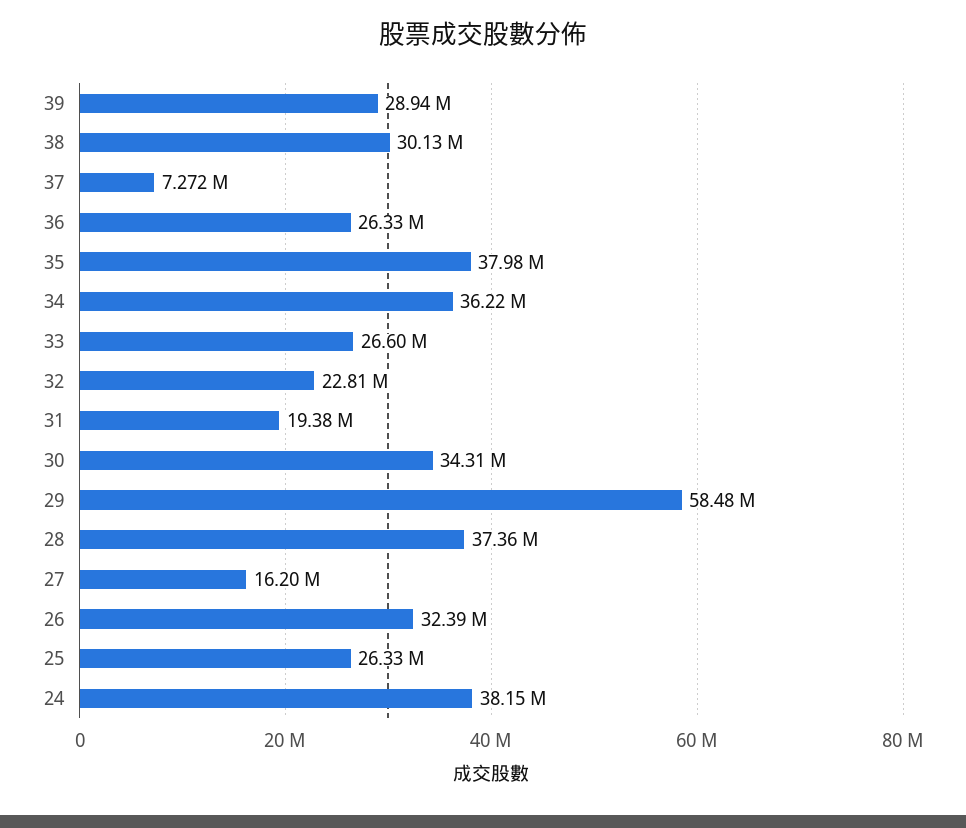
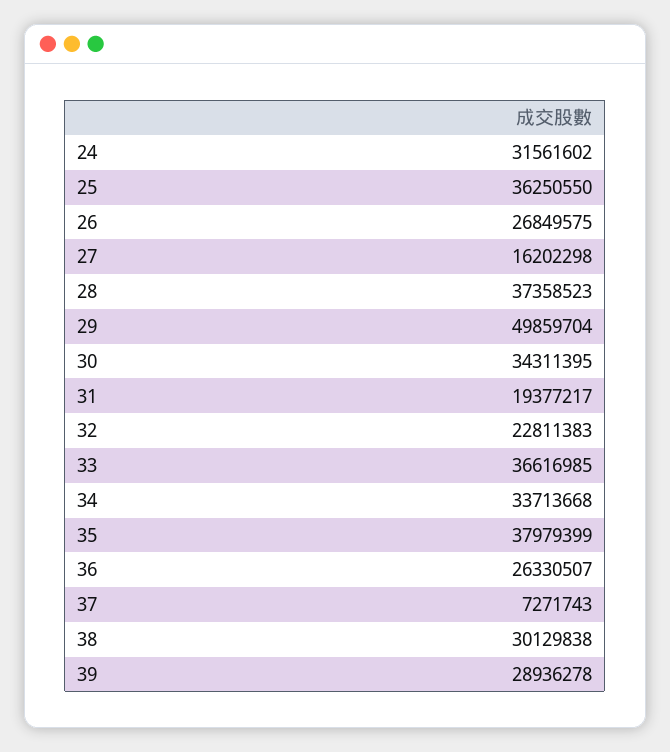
34: 36220000 -> 33713668
33: 26600000 -> 36616985
29: 58480000 -> 49859704
26: 32390000 -> 26849575
25: 26330000 -> 36250550
24: 38150000 -> 31561602

